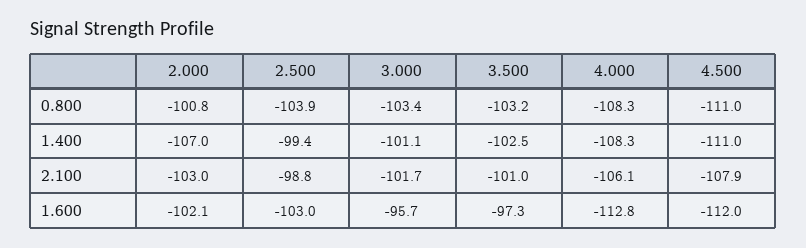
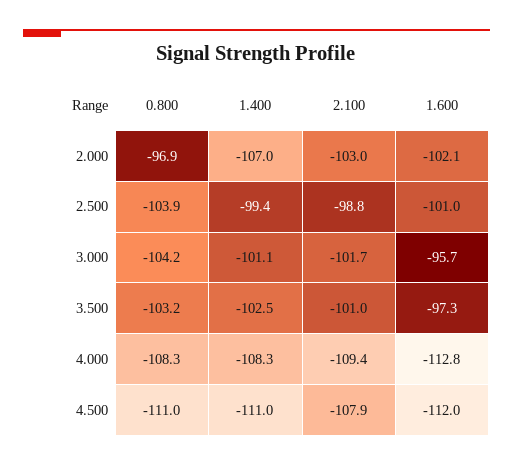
2.000, 0.800: -100.8 -> -96.9
3.000, 0.800: -103.4 -> -104.2
4.000, 2.100: -106.1 -> -109.4
2.500, 1.600: -103 -> -101

